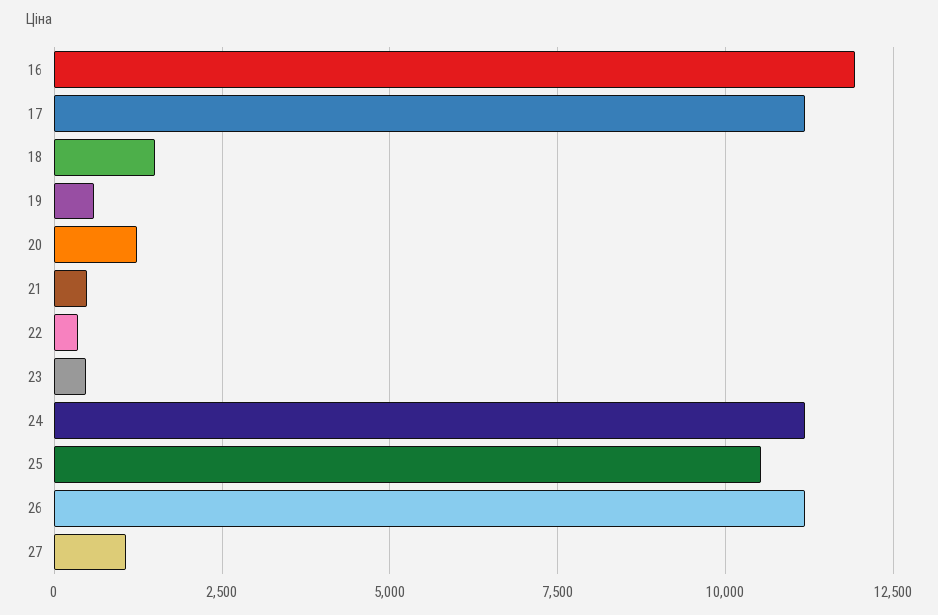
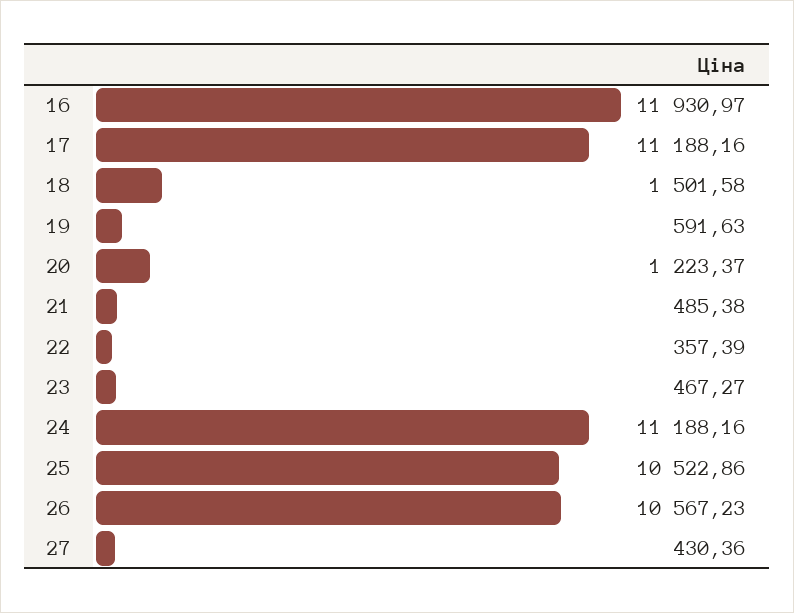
26: 11250 -> 10567.23
27: 1000 -> 430.36

